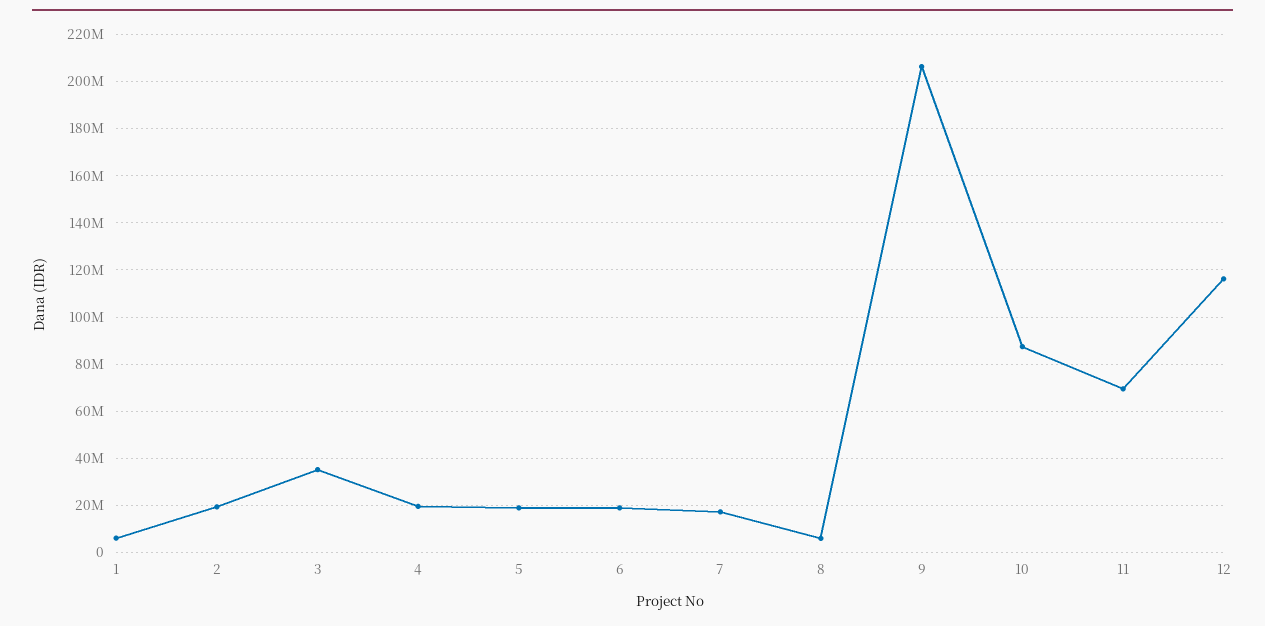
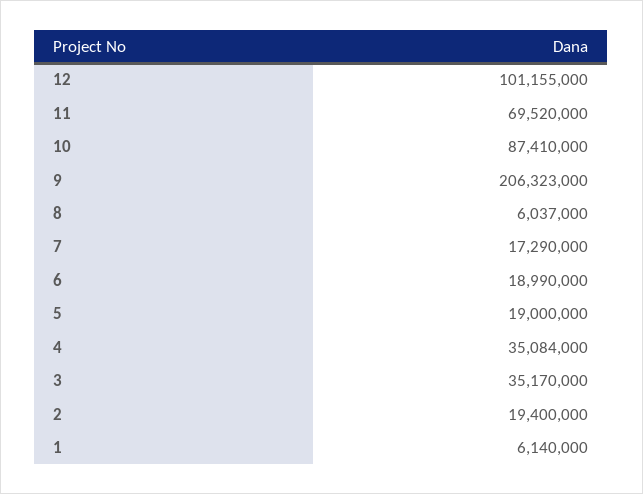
4: 20000000 -> 35084000
12: 115000000 -> 101155000

